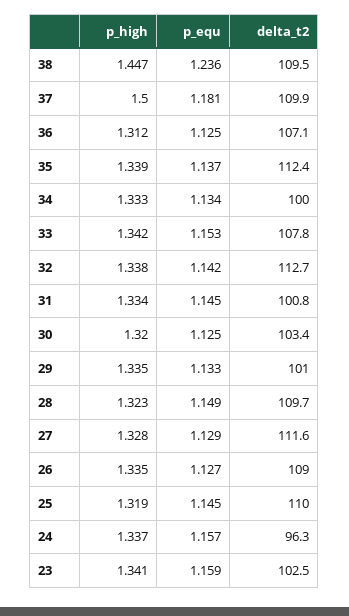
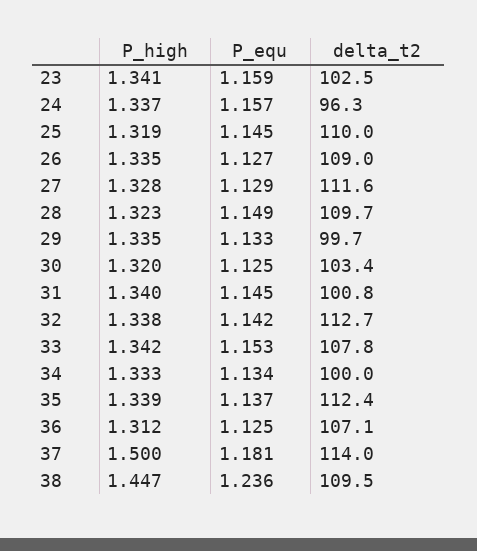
delta_t2, 37: 109.9 -> 114
p_high, 31: 1.334 -> 1.34
delta_t2, 29: 101 -> 99.7

